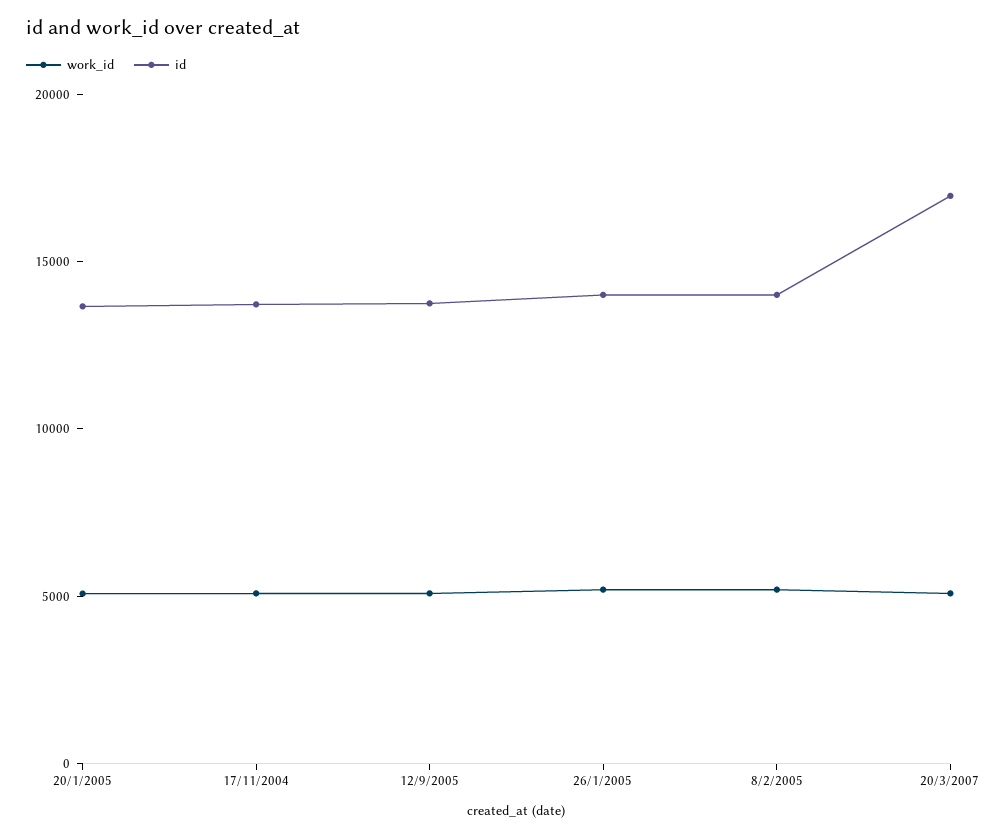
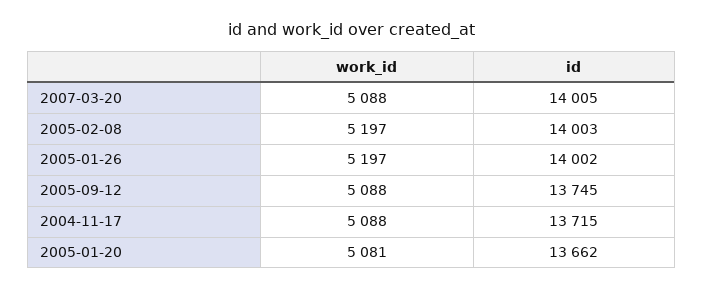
id, 20/3/2007: 17000 -> 14005

